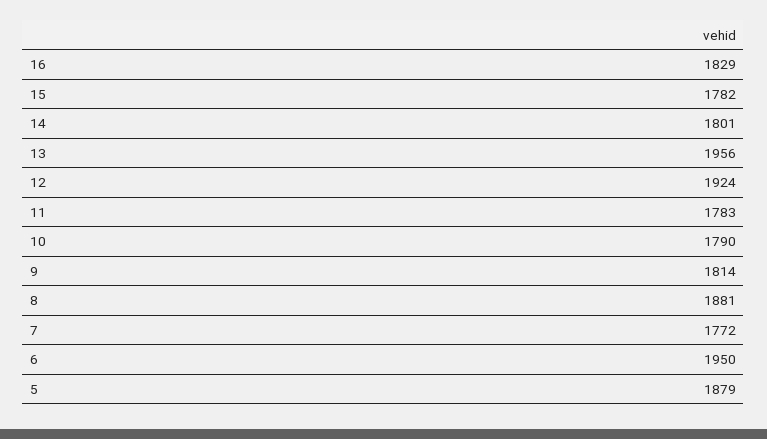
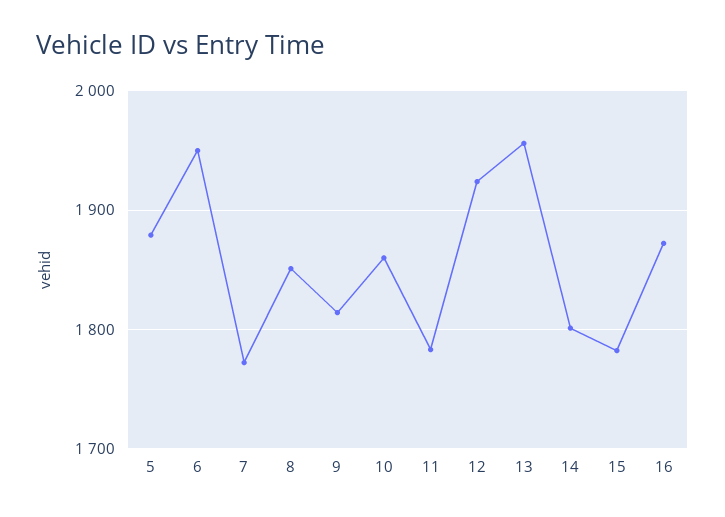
16: 1829 -> 1870
10: 1790 -> 1860
8: 1881 -> 1850

